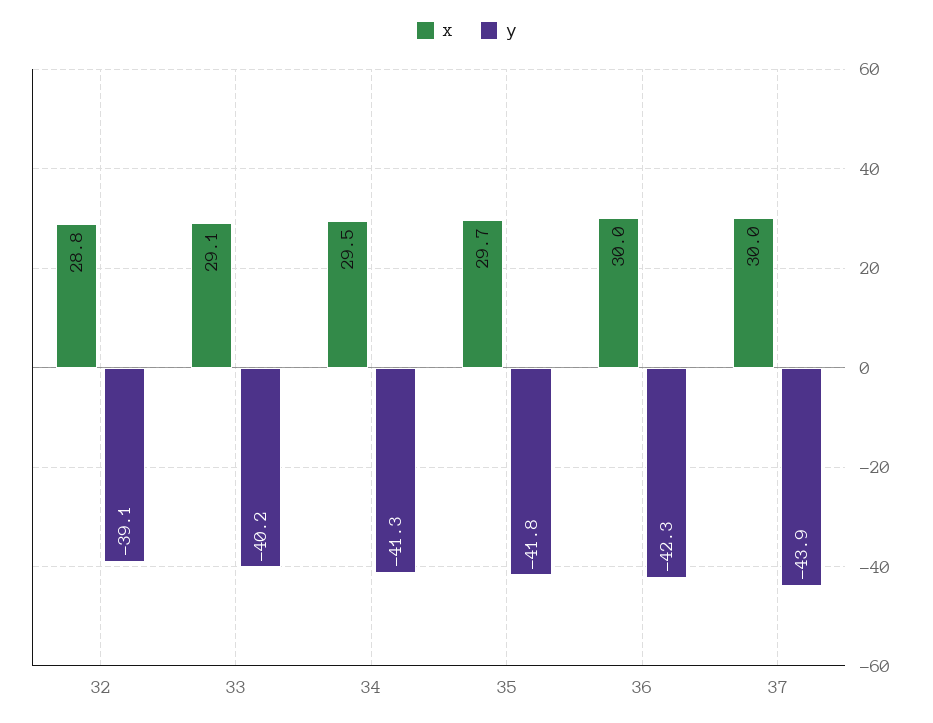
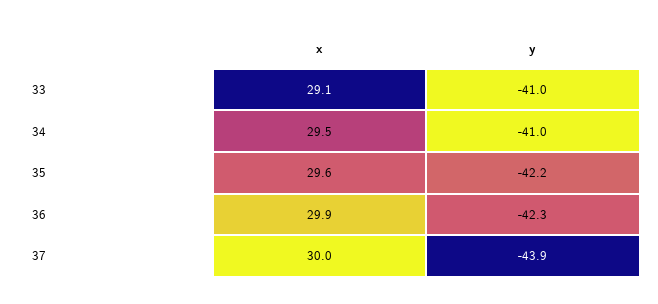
x, 32: 28.8 -> none
y, 32: -39.1 -> none
y, 33: -40.2 -> -41
y, 34: -41.3 -> -41
x, 35: 29.7 -> 29.6
y, 35: -41.8 -> -42.2
x, 36: 30 -> 29.9

